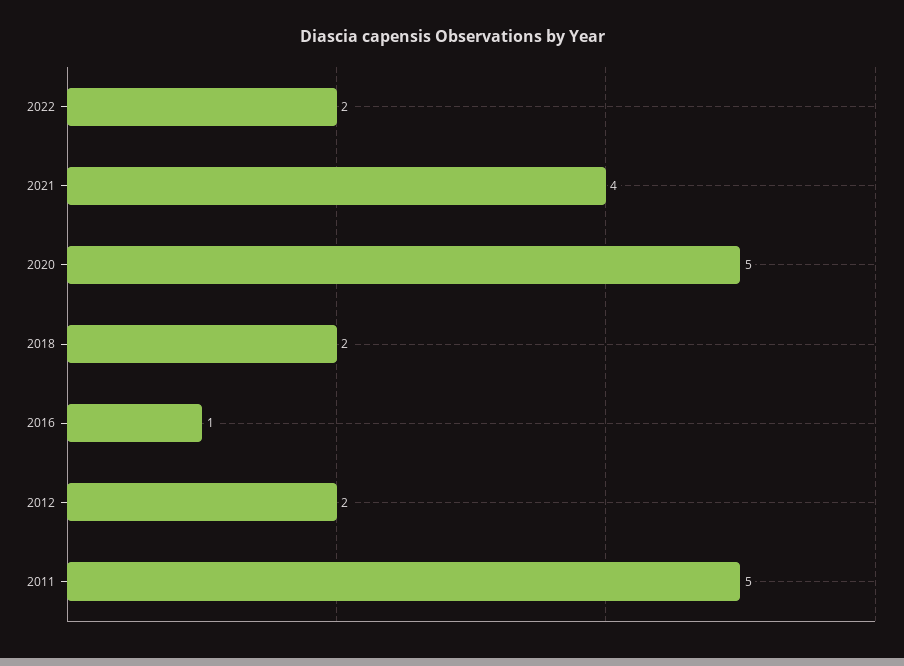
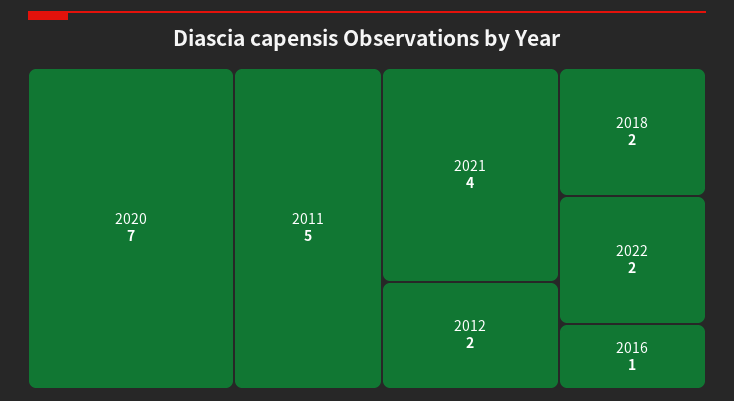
2020: 5 -> 7

